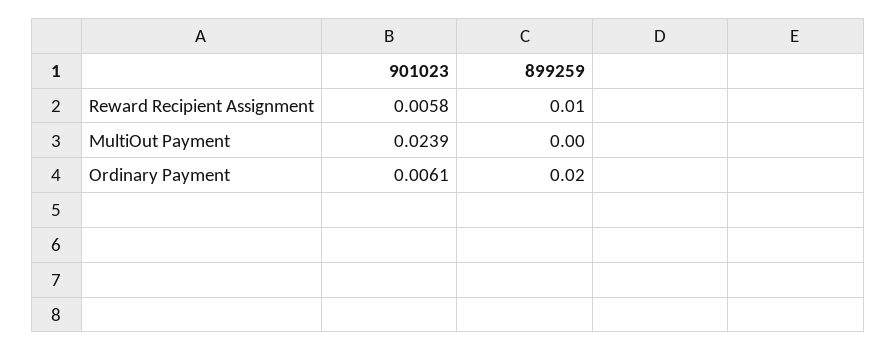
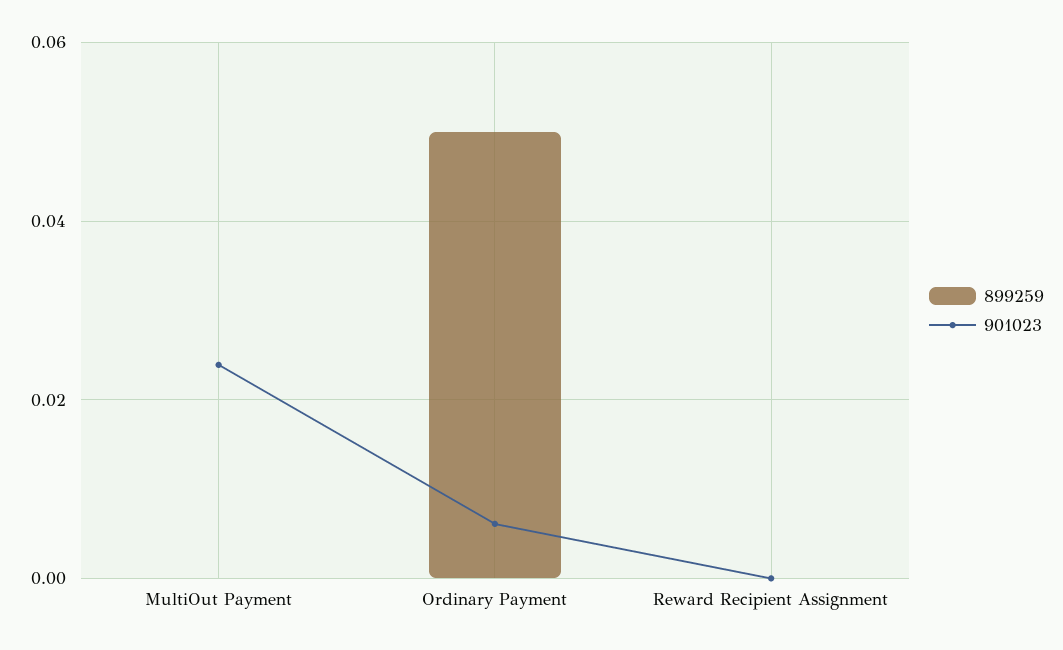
901023, Reward Recipient Assignment: 0.0058 -> 0
899259, Reward Recipient Assignment: 0.01 -> 0
899259, Ordinary Payment: 0.02 -> 0.05

